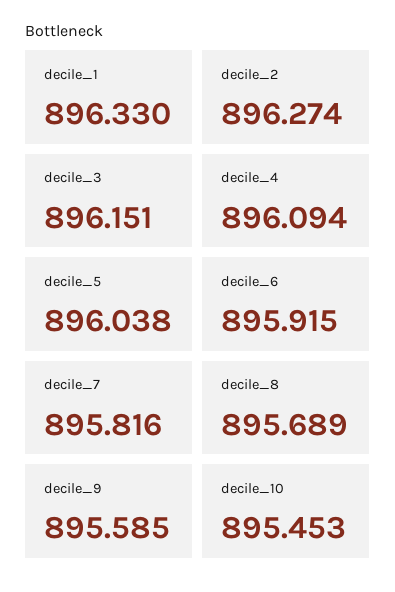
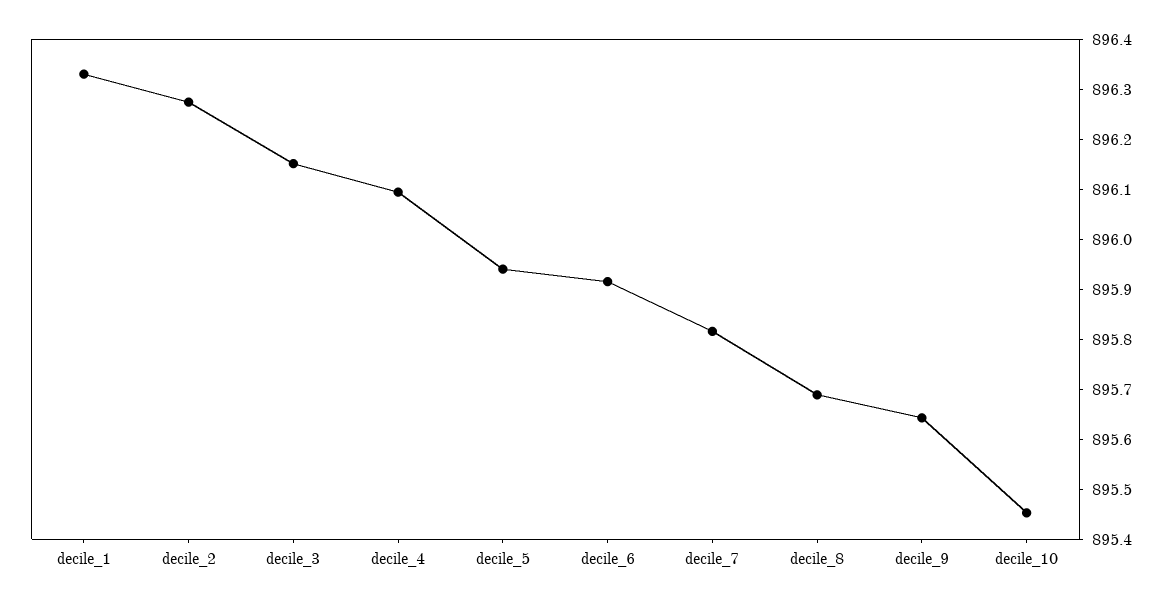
decile_5: 896.038 -> 895.94
decile_9: 895.585 -> 895.64

